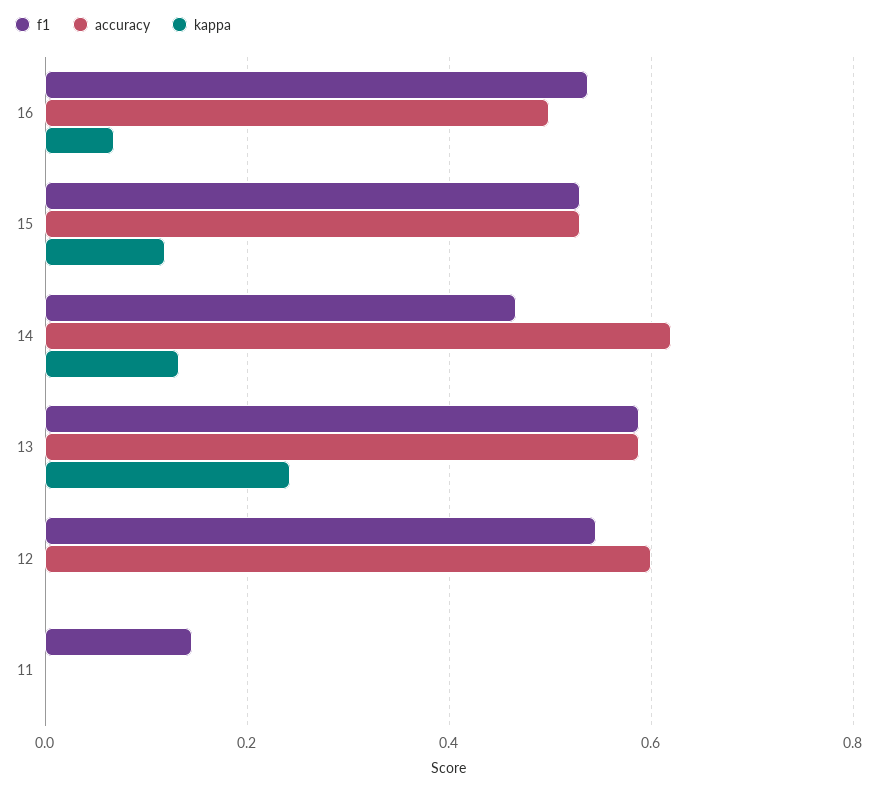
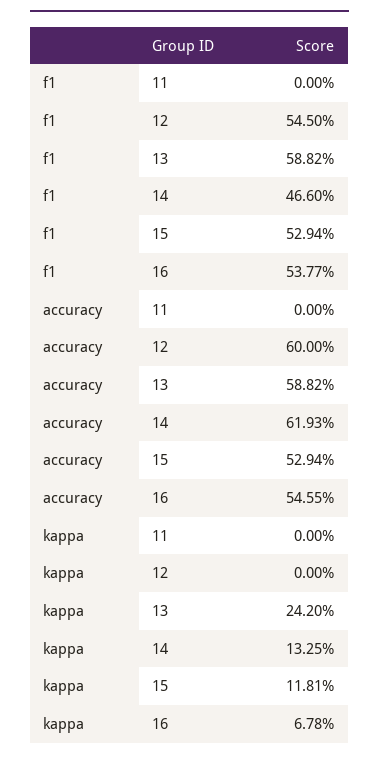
accuracy, 16: 0.5 -> 0.5455
f1, 11: 0.14 -> 0

